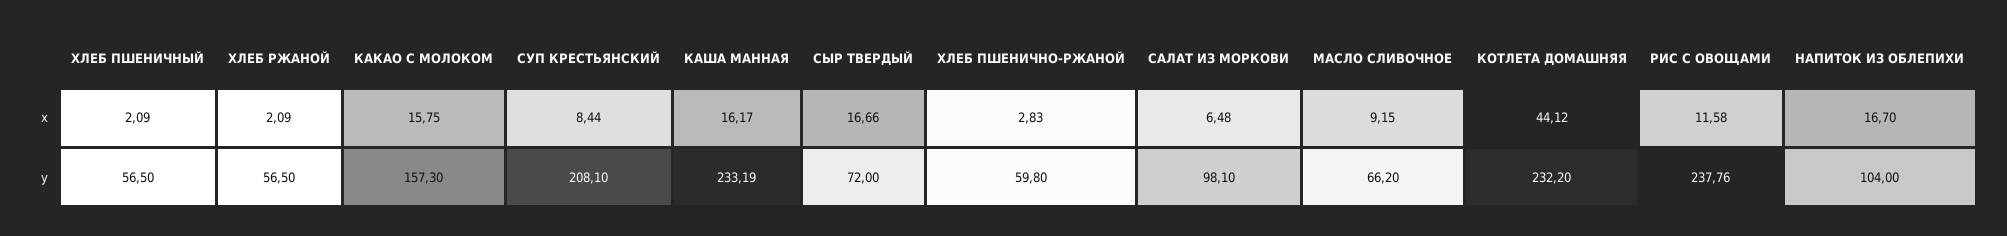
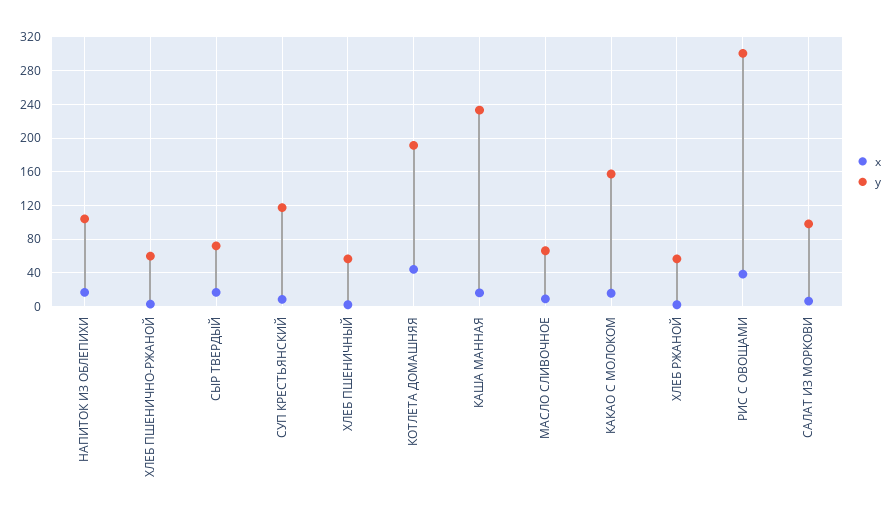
x, РИС С ОВОЩАМИ: 11.58 -> 40
y, СУП КРЕСТЬЯНСКИЙ: 208.1 -> 120
y, КОТЛЕТА ДОМАШНЯЯ: 232.2 -> 190
y, РИС С ОВОЩАМИ: 237.76 -> 300

